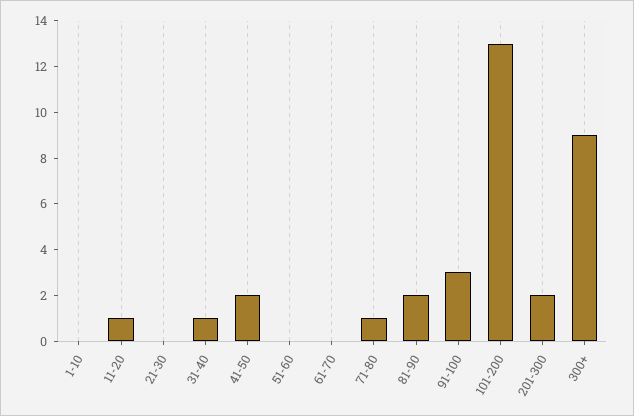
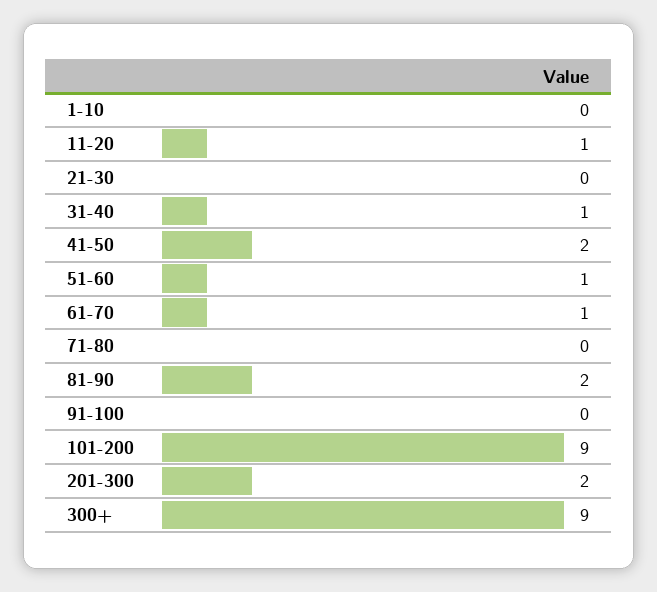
51-60: 0 -> 1
61-70: 0 -> 1
71-80: 1 -> 0
91-100: 3 -> 0
101-200: 13 -> 9

